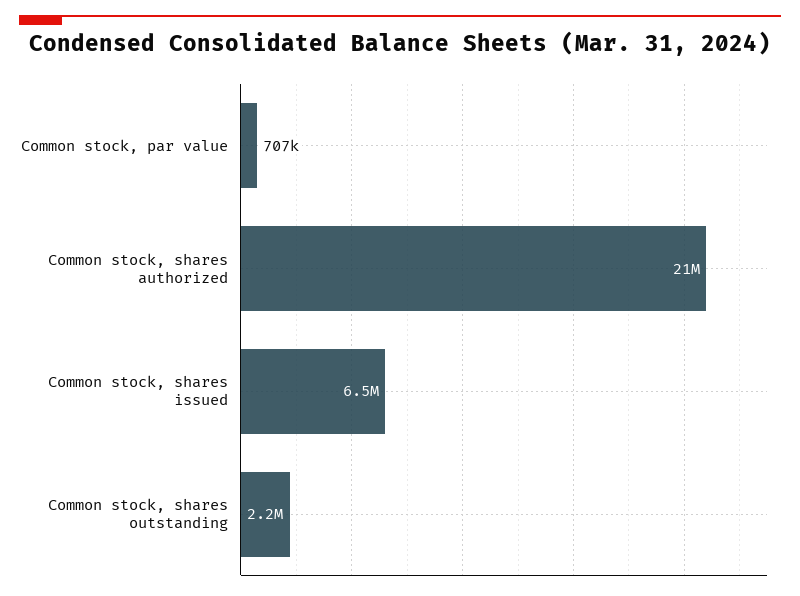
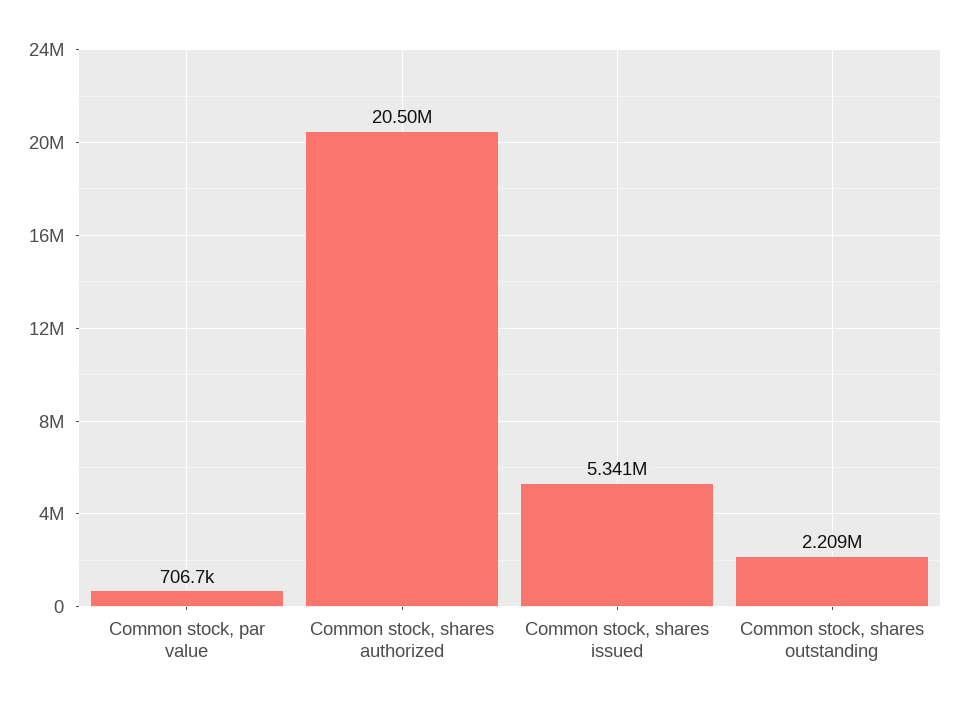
Common stock, shares issued: 6500000 -> 5341000

